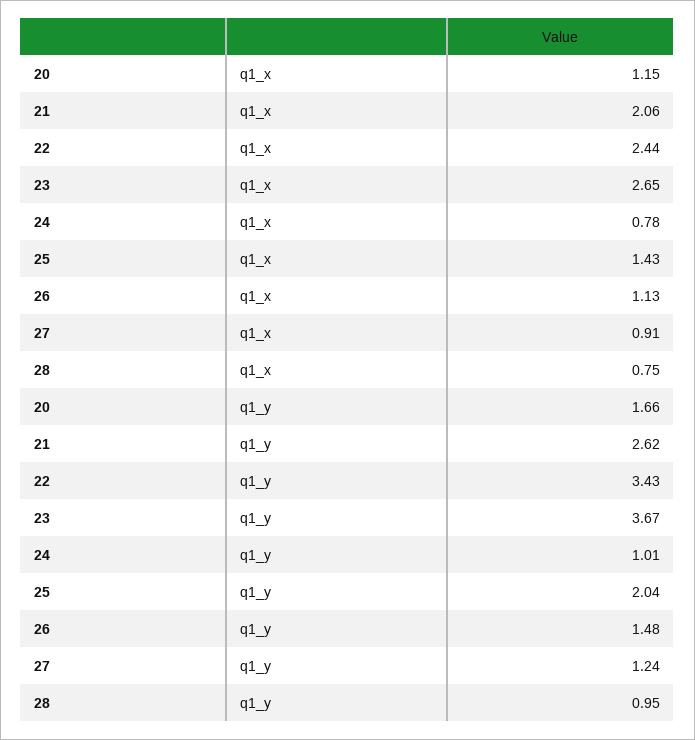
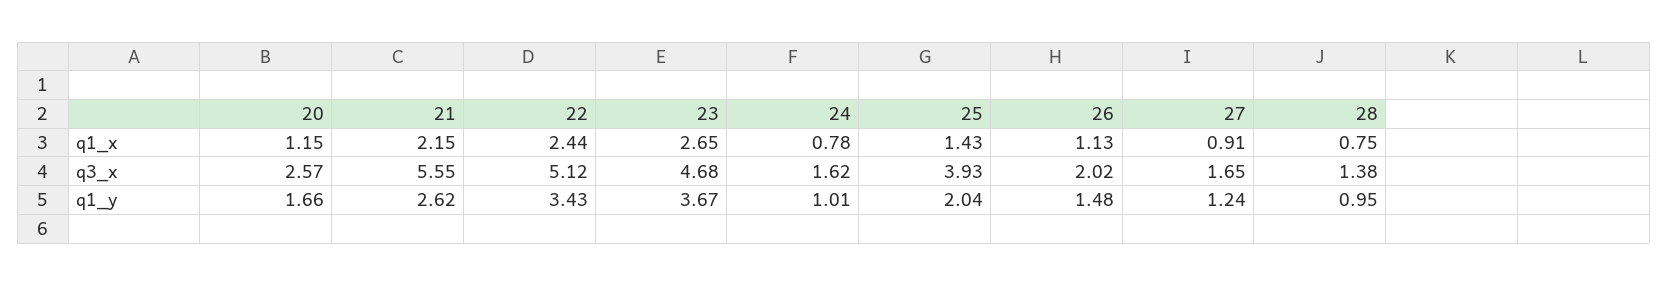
21, q1_x: 2.06 -> 2.15
20, q3_x: none -> 2.57
21, q3_x: none -> 5.55
22, q3_x: none -> 5.12
23, q3_x: none -> 4.68
24, q3_x: none -> 1.62
25, q3_x: none -> 3.93
26, q3_x: none -> 2.02
27, q3_x: none -> 1.65
28, q3_x: none -> 1.38

